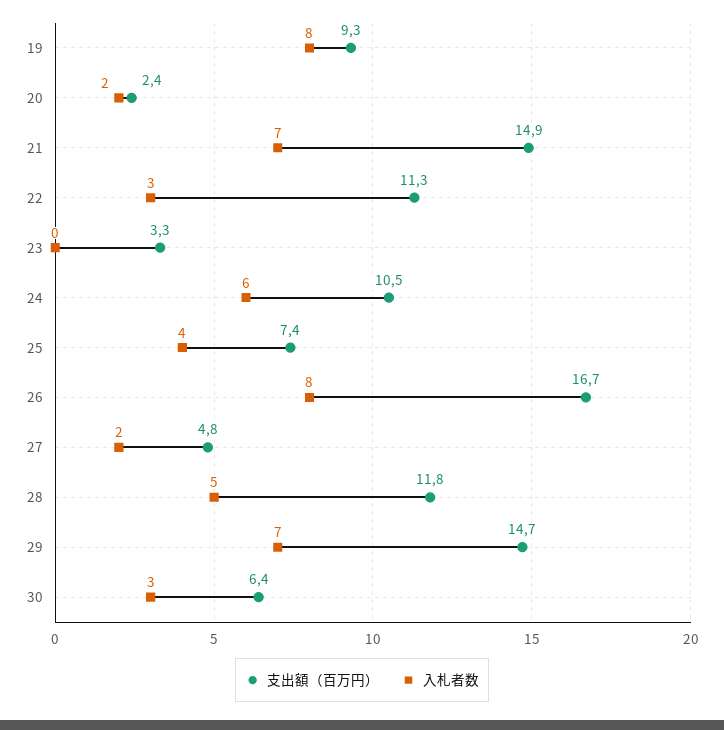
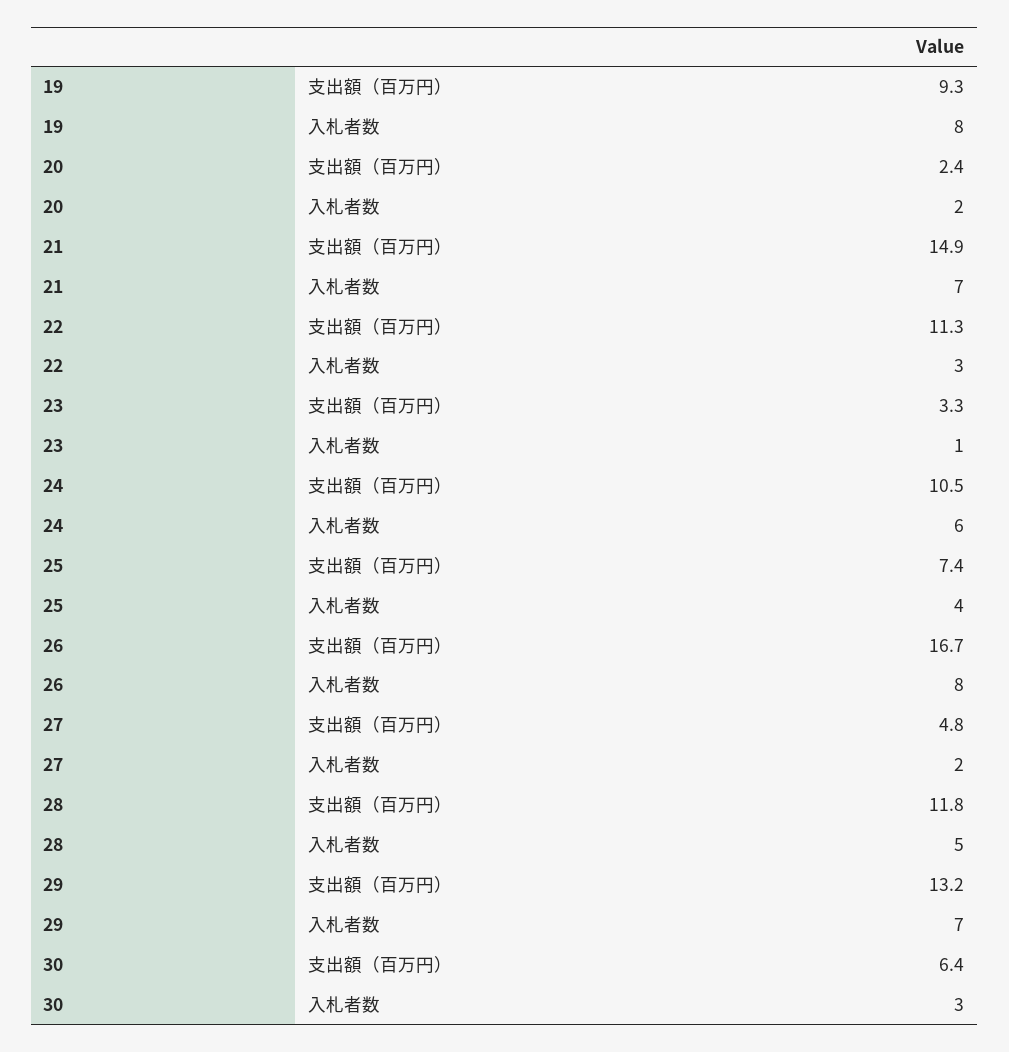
入札者数, 23: 0 -> 1
支出額（百万円）, 29: 14.7 -> 13.2

